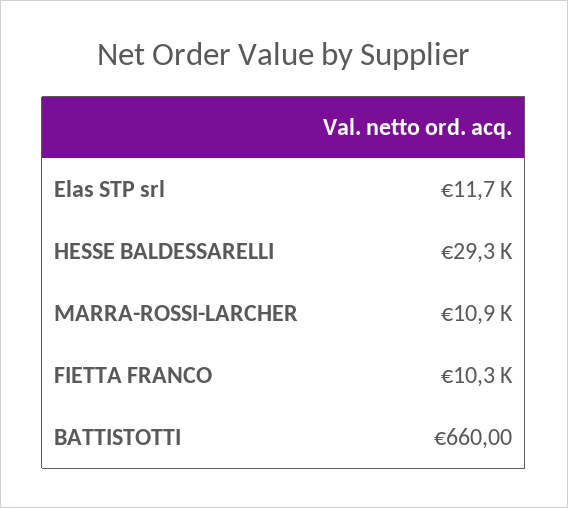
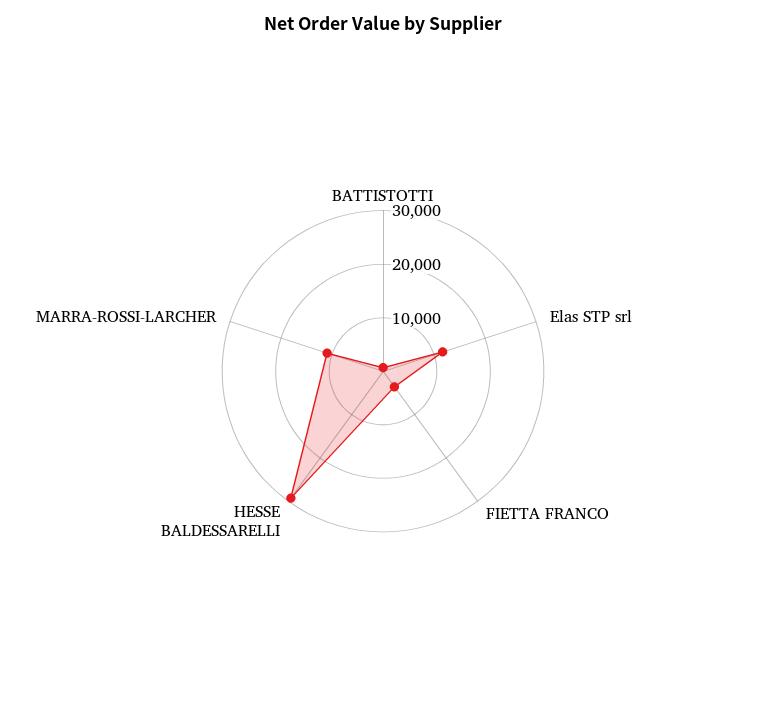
FIETTA FRANCO: 10300 -> 4000

